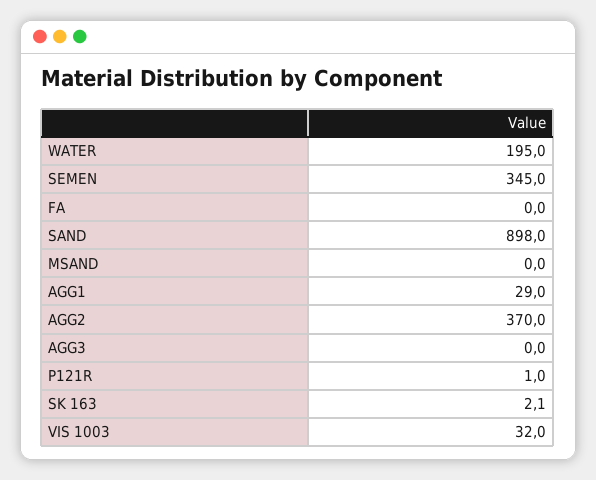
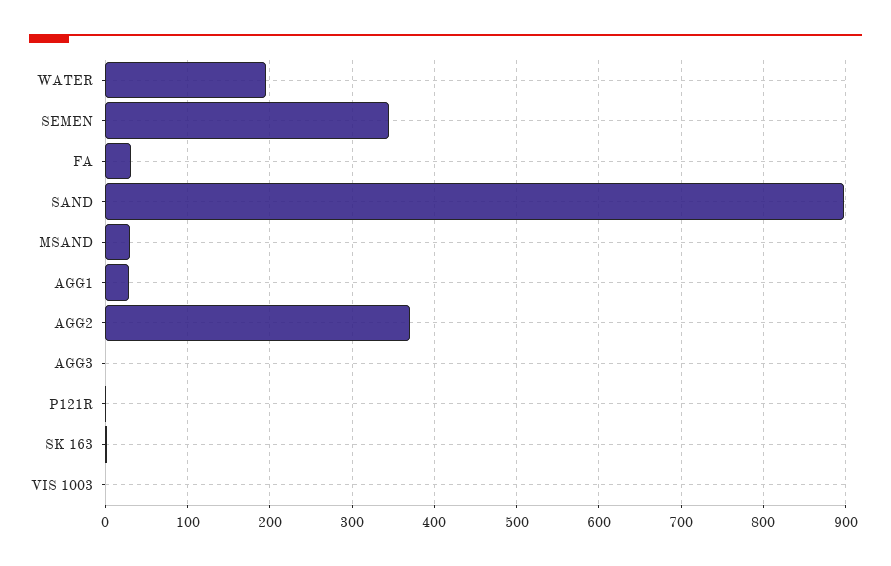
FA: 0 -> 30
MSAND: 0 -> 30
VIS 1003: 32 -> 0

